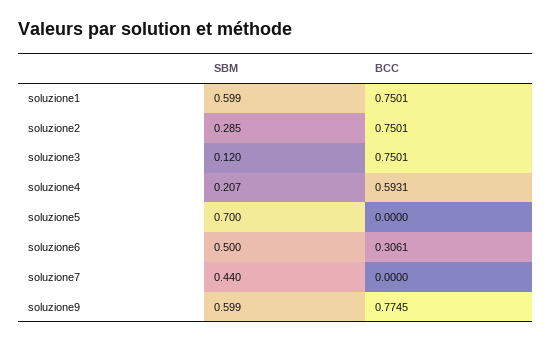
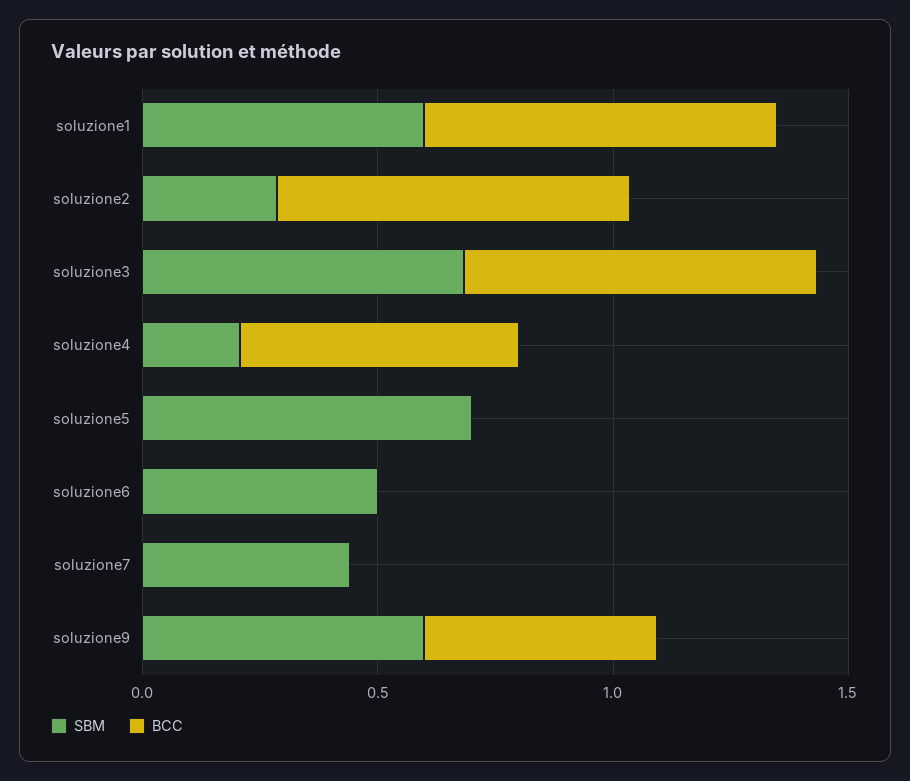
SBM, soluzione3: 0.12 -> 0.7
BCC, soluzione6: 0.3061 -> 0
BCC, soluzione9: 0.7745 -> 0.5

